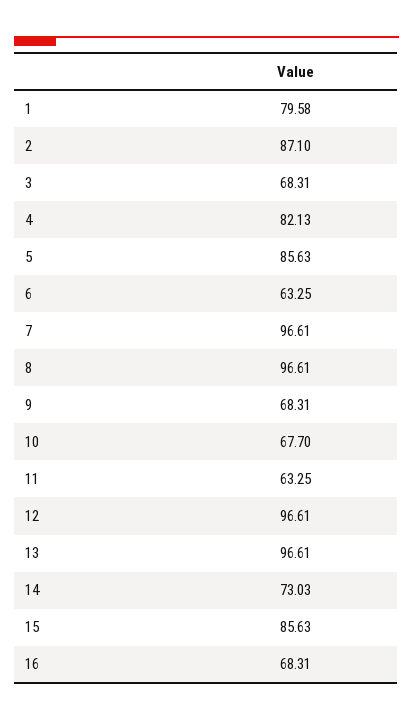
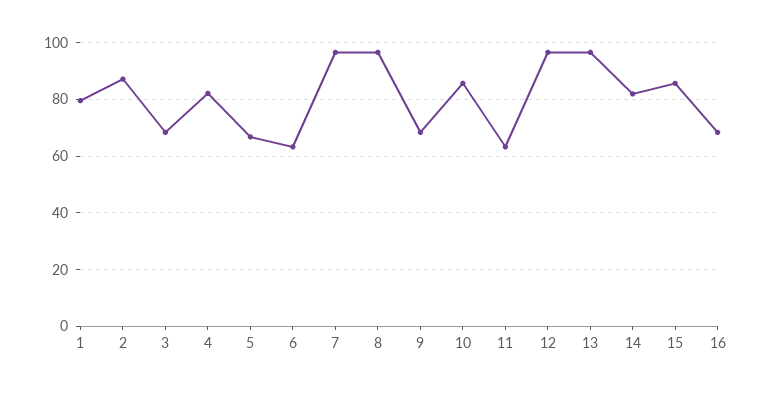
5: 85.63 -> 67.5
10: 67.7 -> 85
14: 73.03 -> 82.5

